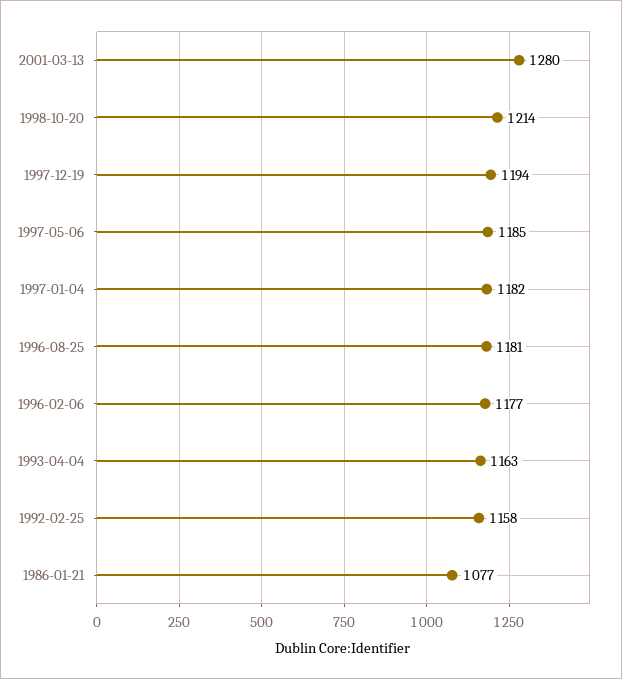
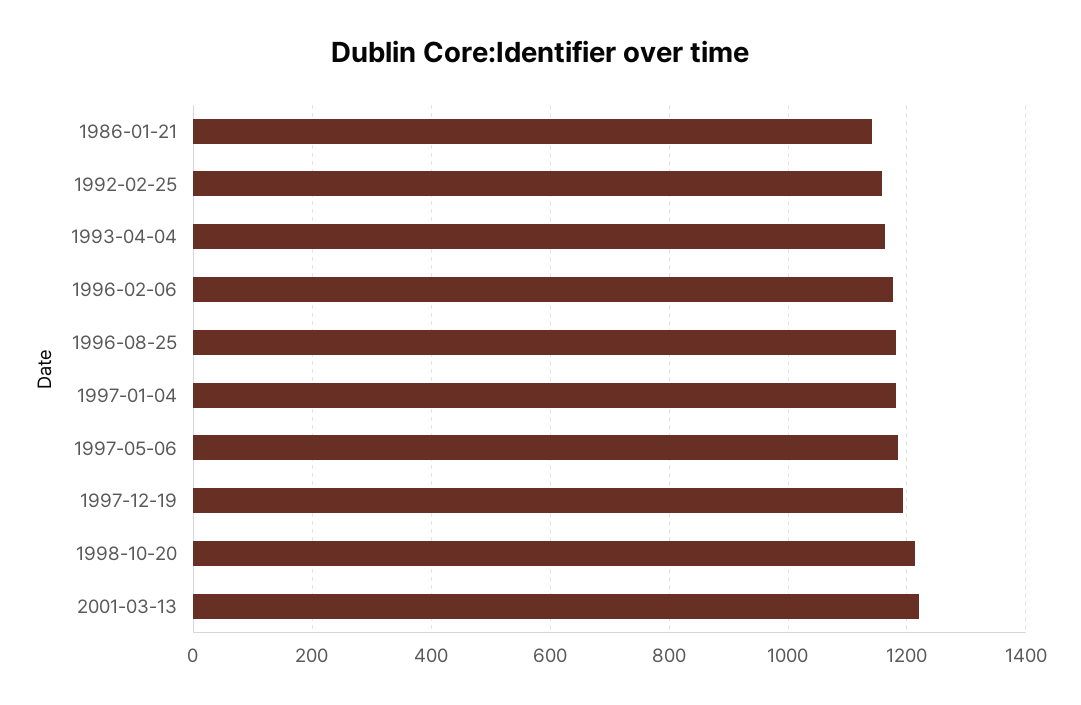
2001-03-13: 1280 -> 1220
1986-01-21: 1077 -> 1140

